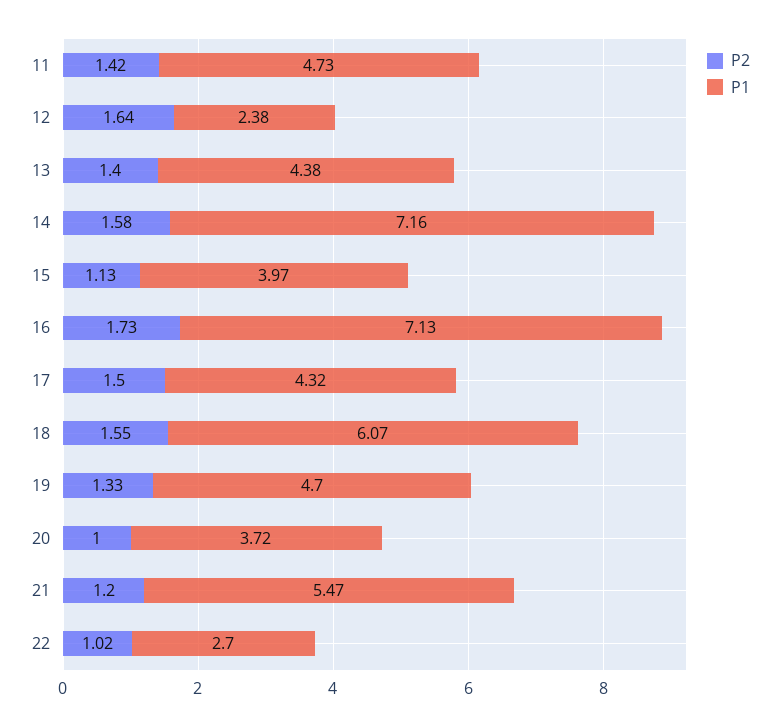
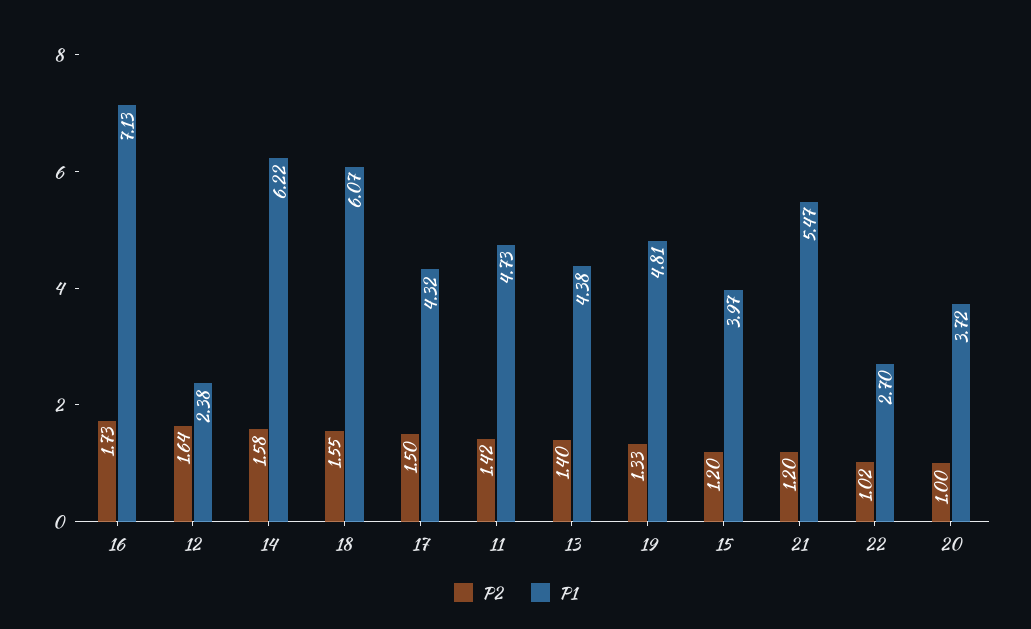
P1, 14: 7.16 -> 6.22
P2, 15: 1.13 -> 1.2
P1, 19: 4.7 -> 4.81

